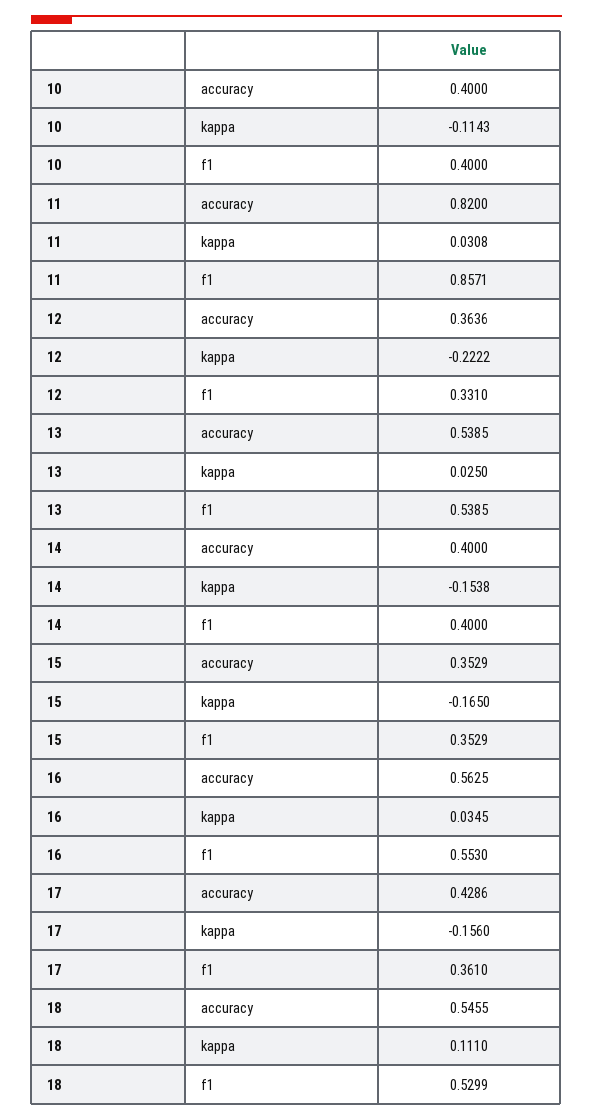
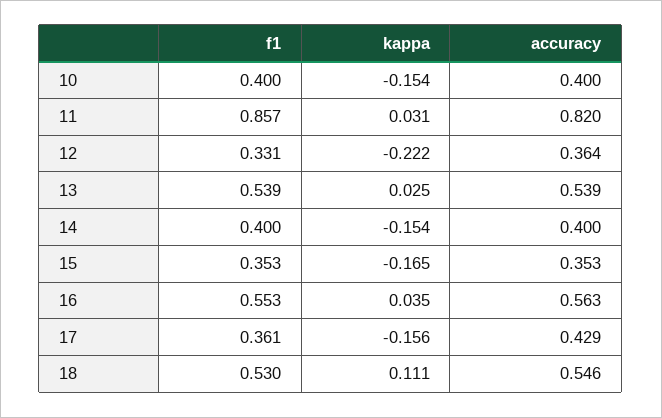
10, kappa: -0.1143 -> -0.154

